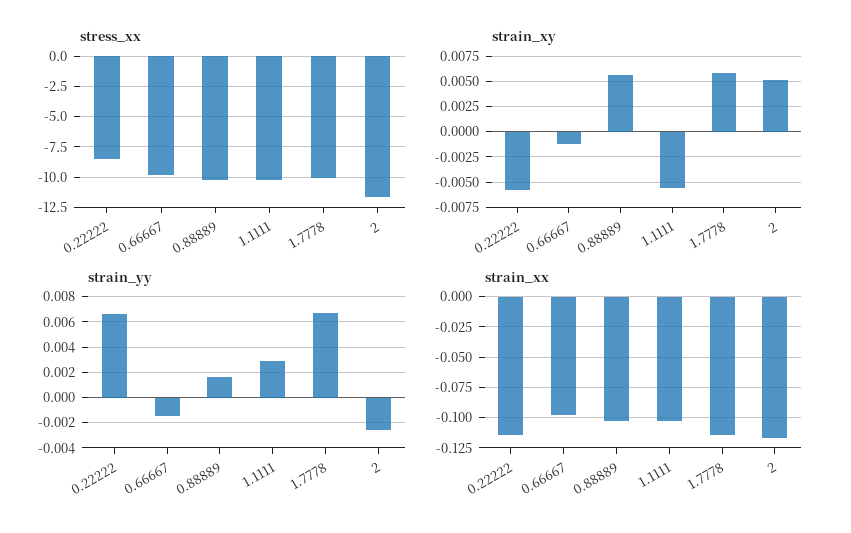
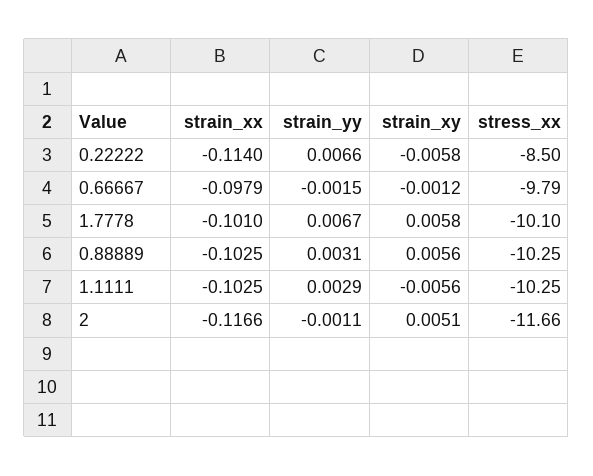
strain_yy, 0.88889: 0.0015 -> 0.0031
strain_yy, 2: -0.0025 -> -0.0011
strain_xx, 1.7778: -0.115 -> -0.101

